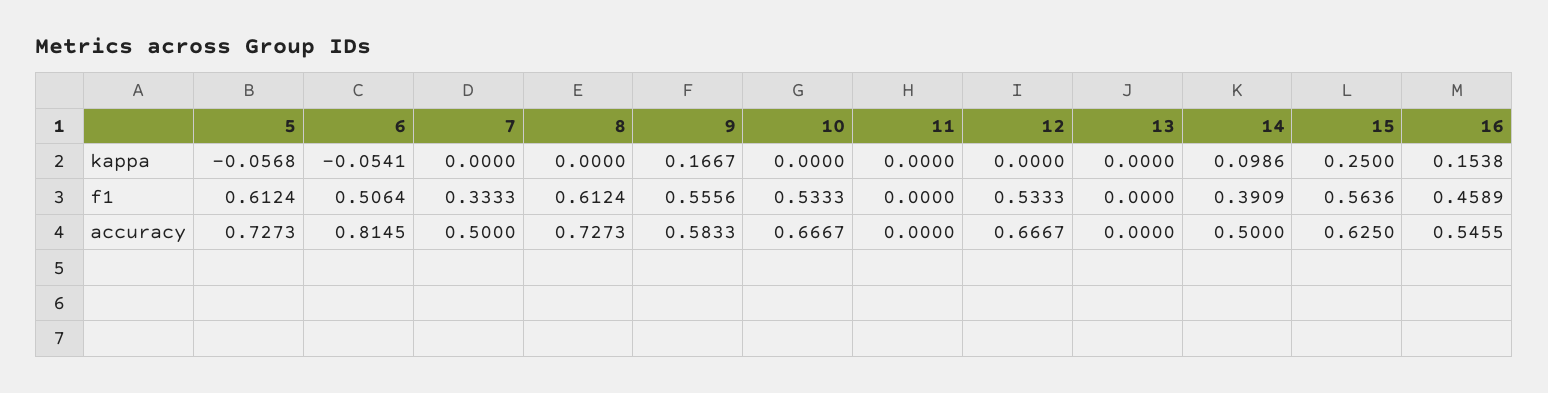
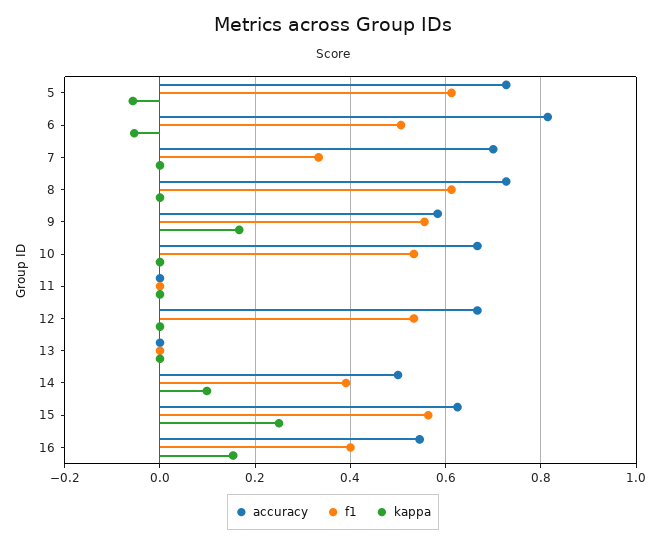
f1, 16: 0.4589 -> 0.4
accuracy, 7: 0.5 -> 0.7

